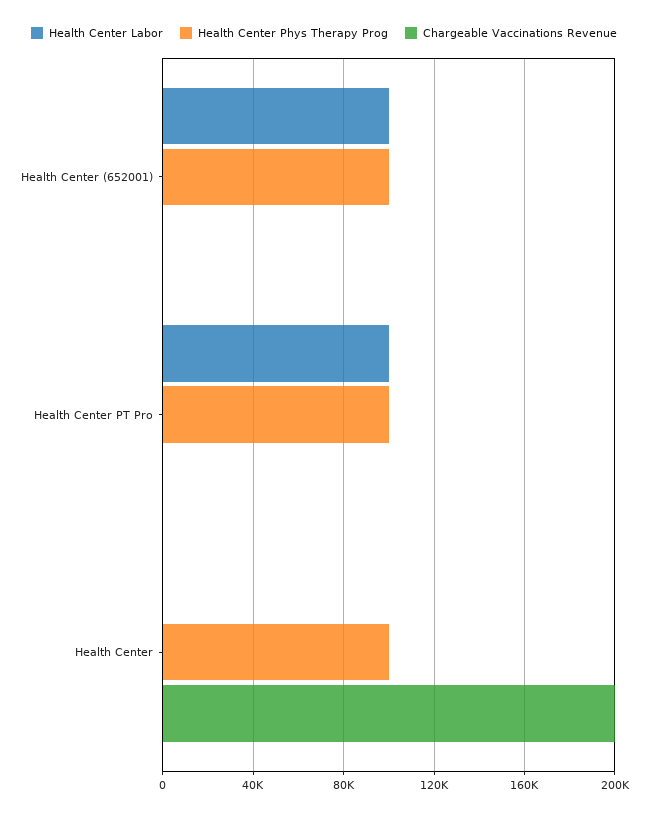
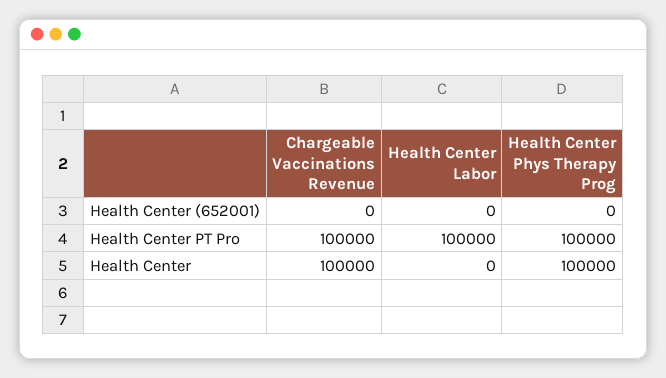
Health Center Labor, Health Center (652001): 100000 -> 0
Health Center Phys Therapy Prog, Health Center (652001): 100000 -> 0
Chargeable Vaccinations Revenue, Health Center PT Pro: 0 -> 100000
Chargeable Vaccinations Revenue, Health Center: 200000 -> 100000

